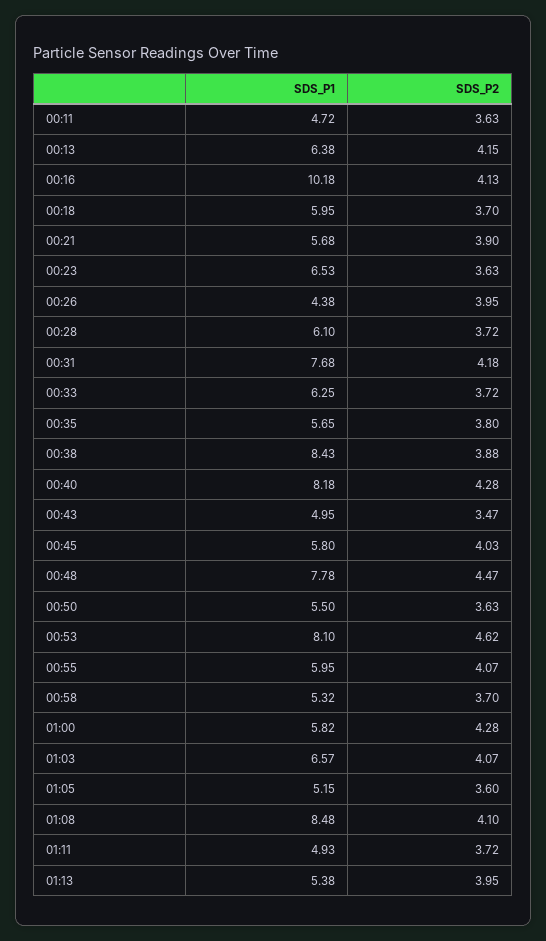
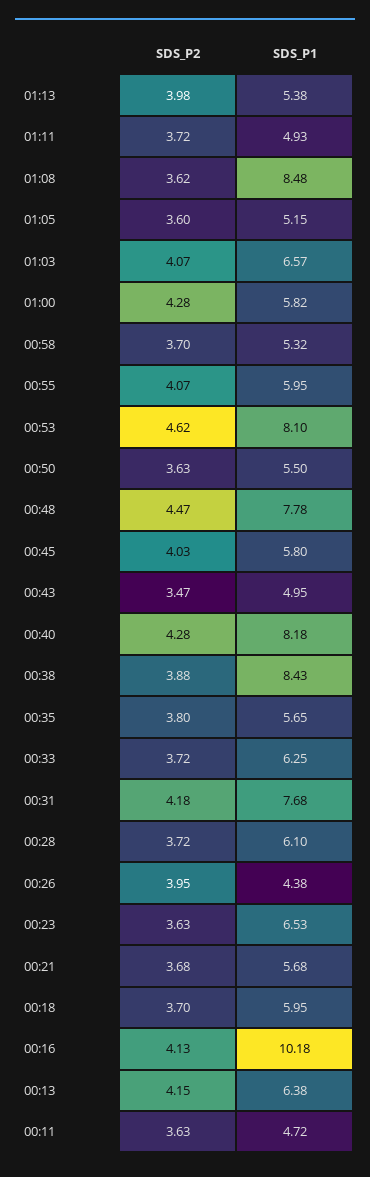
SDS_P2, 00:21: 3.9 -> 3.68
SDS_P2, 01:08: 4.1 -> 3.62
SDS_P2, 01:13: 3.95 -> 3.98

